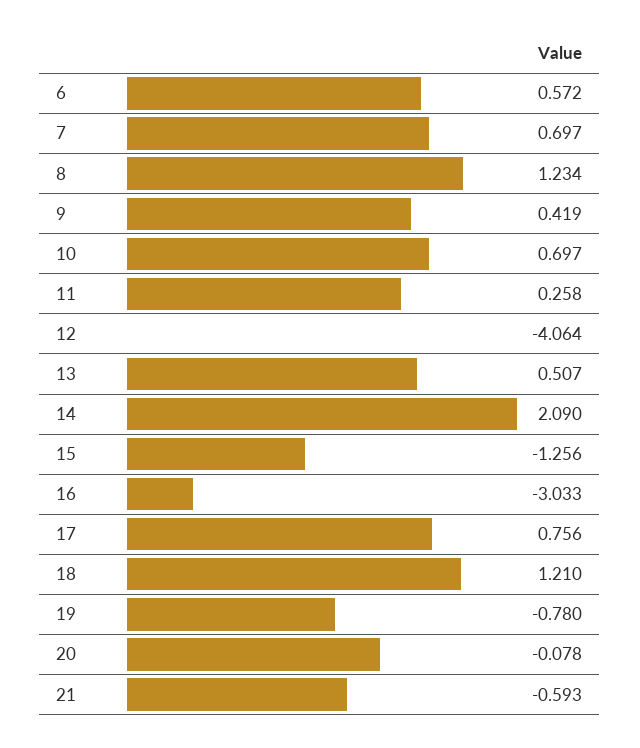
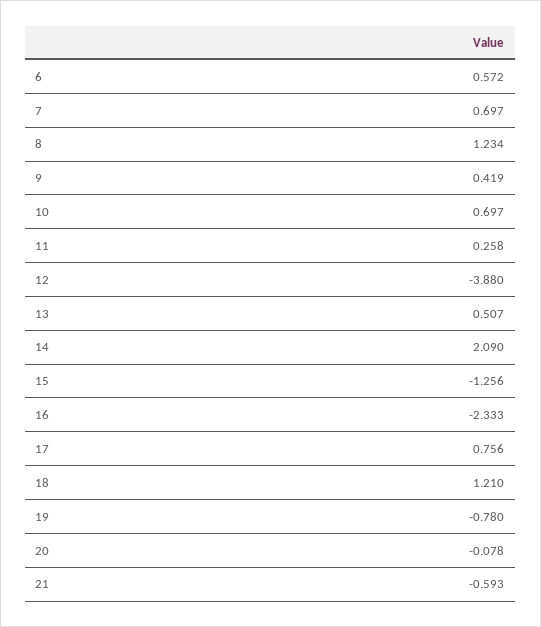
12: -4.064 -> -3.88
16: -3.033 -> -2.333

